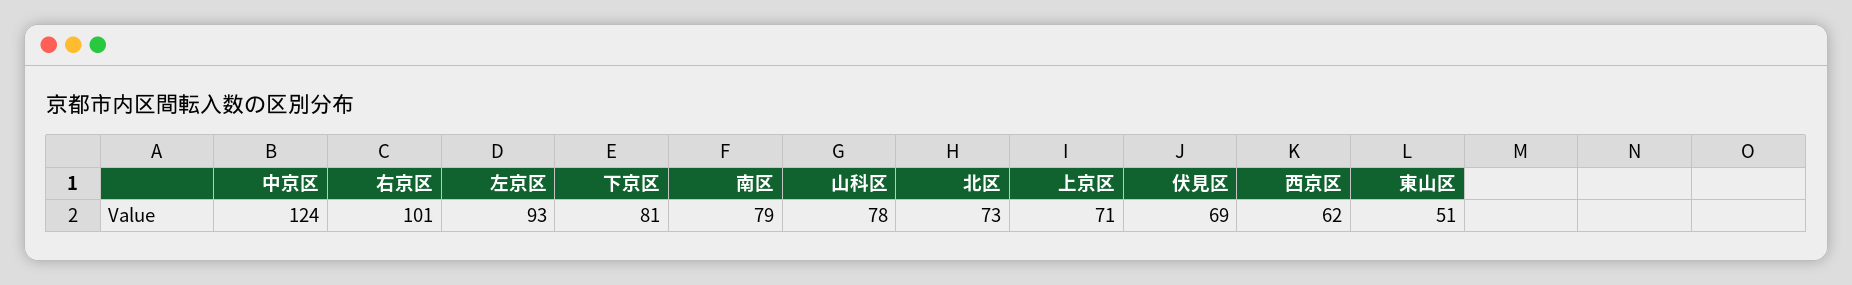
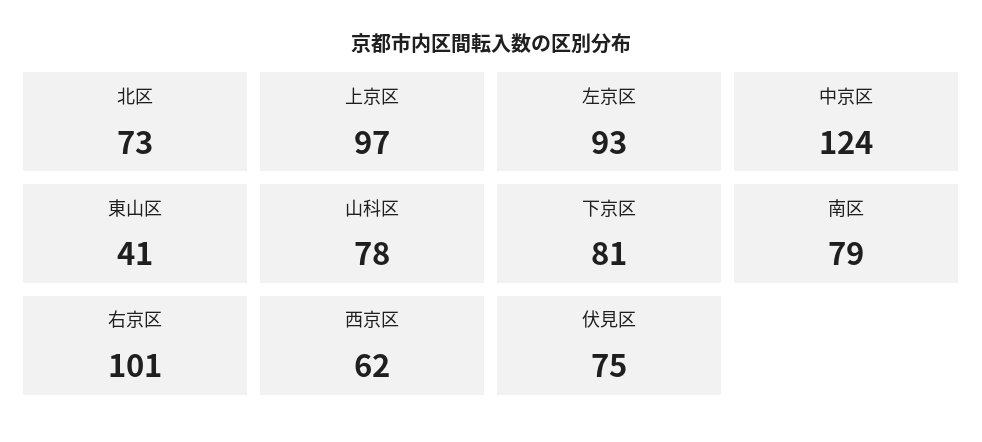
上京区: 71 -> 97
伏見区: 69 -> 75
東山区: 51 -> 41

